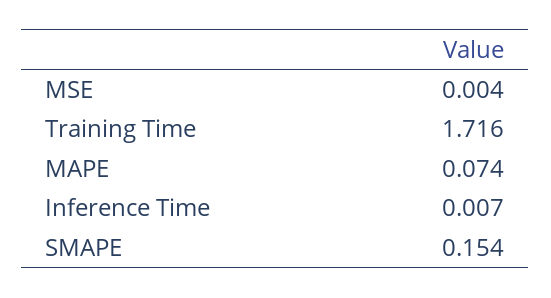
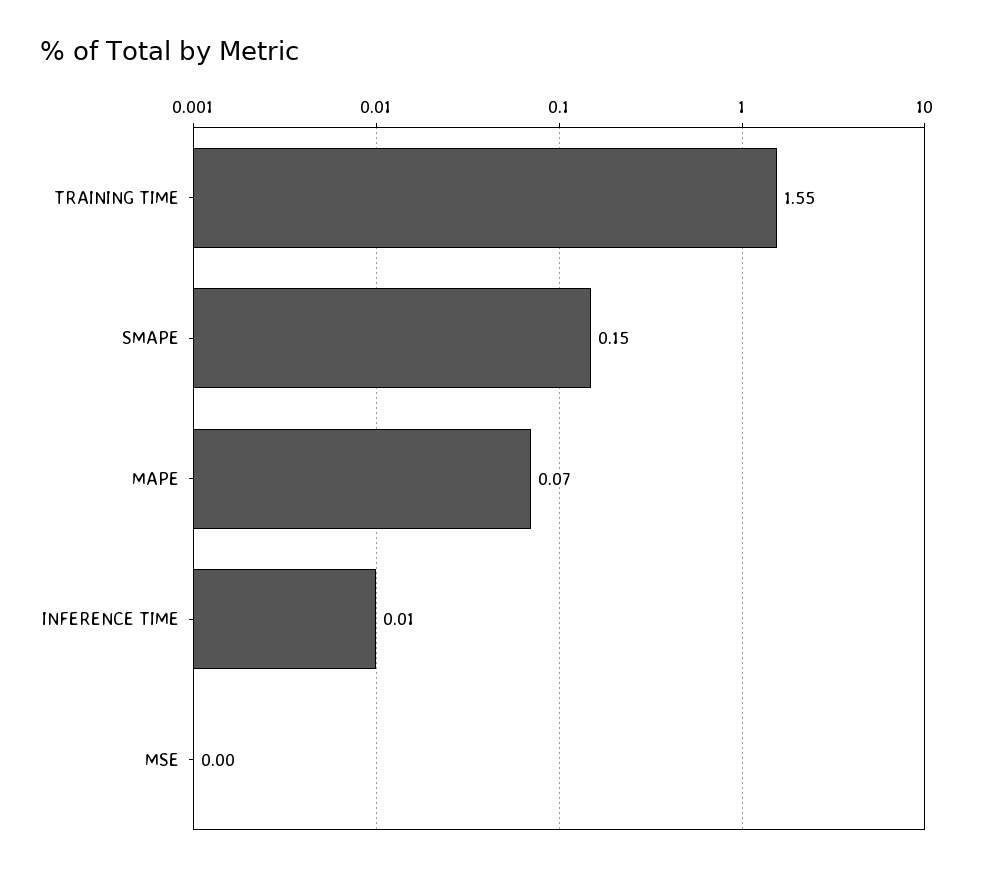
Training Time: 1.716 -> 1.55

